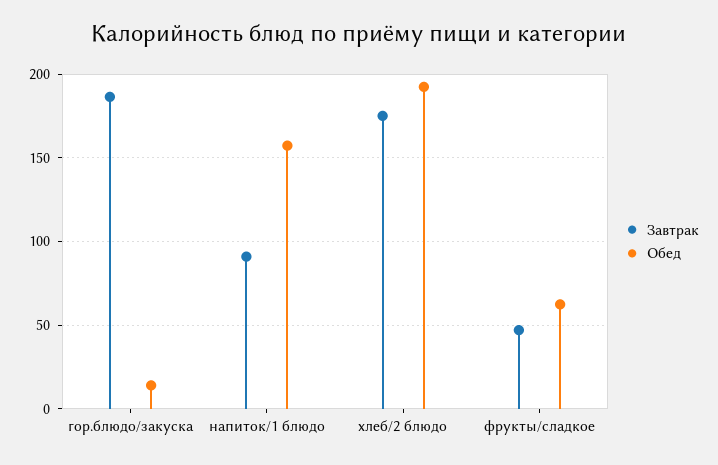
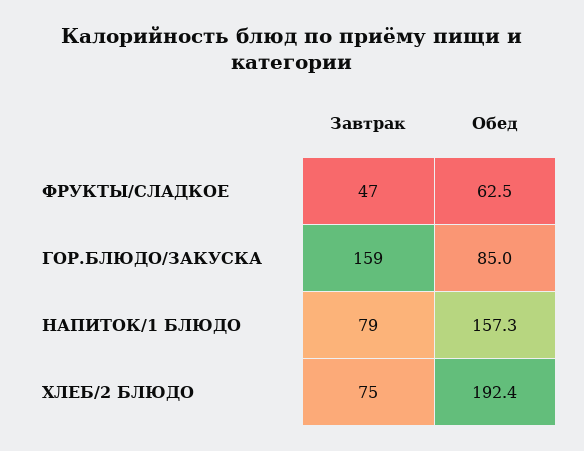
Завтрак, гор.блюдо/закуска: 185 -> 159
Обед, гор.блюдо/закуска: 15 -> 85
Завтрак, напиток/1 блюдо: 90 -> 79
Завтрак, хлеб/2 блюдо: 175 -> 75

